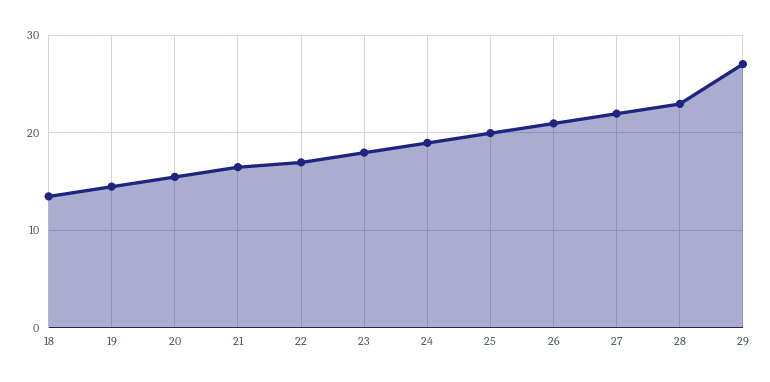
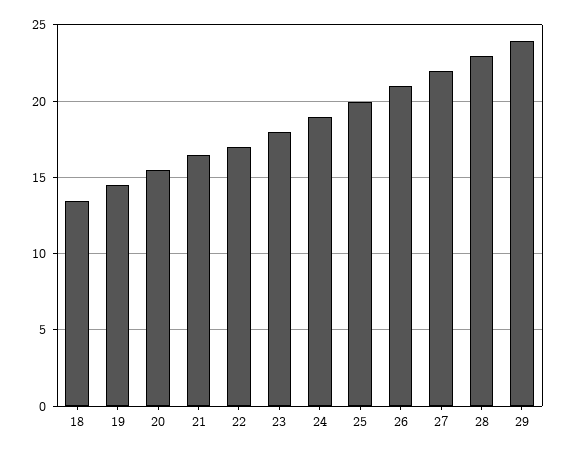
29: 27 -> 24

